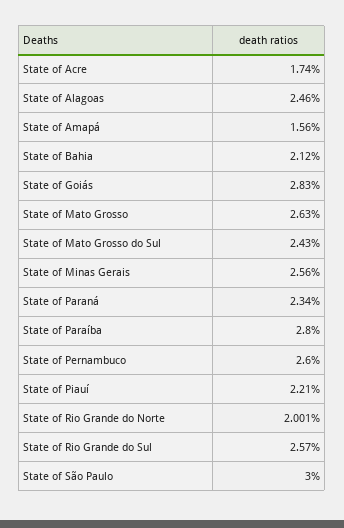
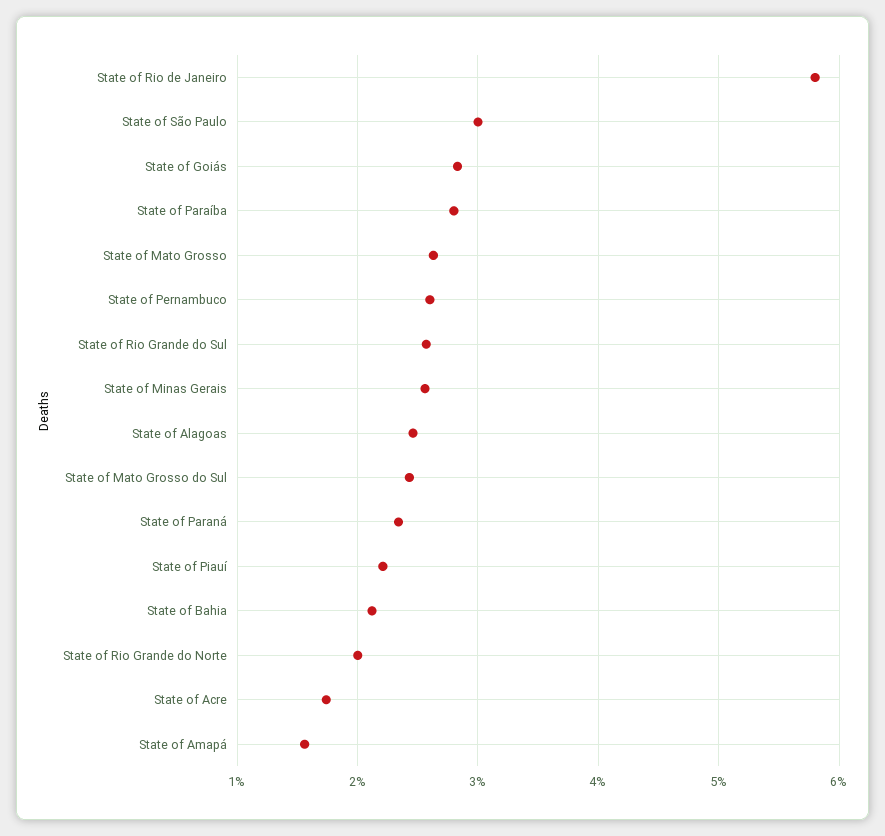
State of Rio de Janeiro: none -> 5.8

